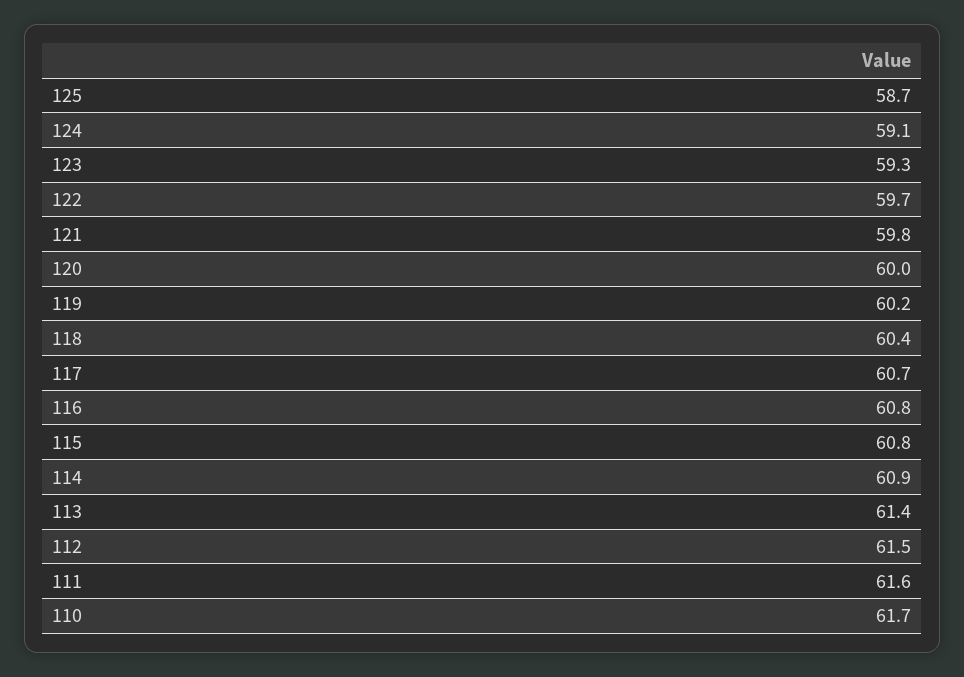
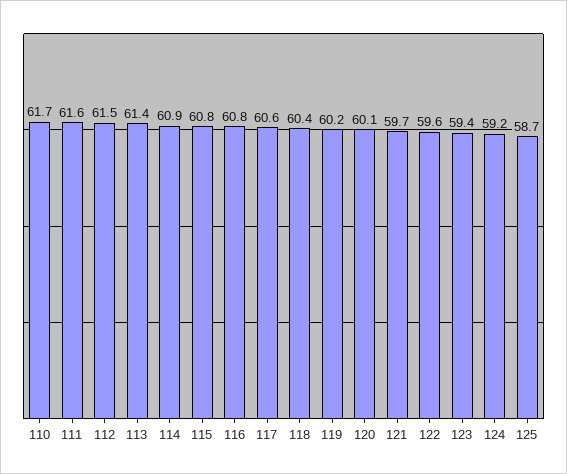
124: 59.1 -> 59.2
123: 59.3 -> 59.4
122: 59.7 -> 59.6
121: 59.8 -> 59.7
120: 60 -> 60.1
117: 60.7 -> 60.6

